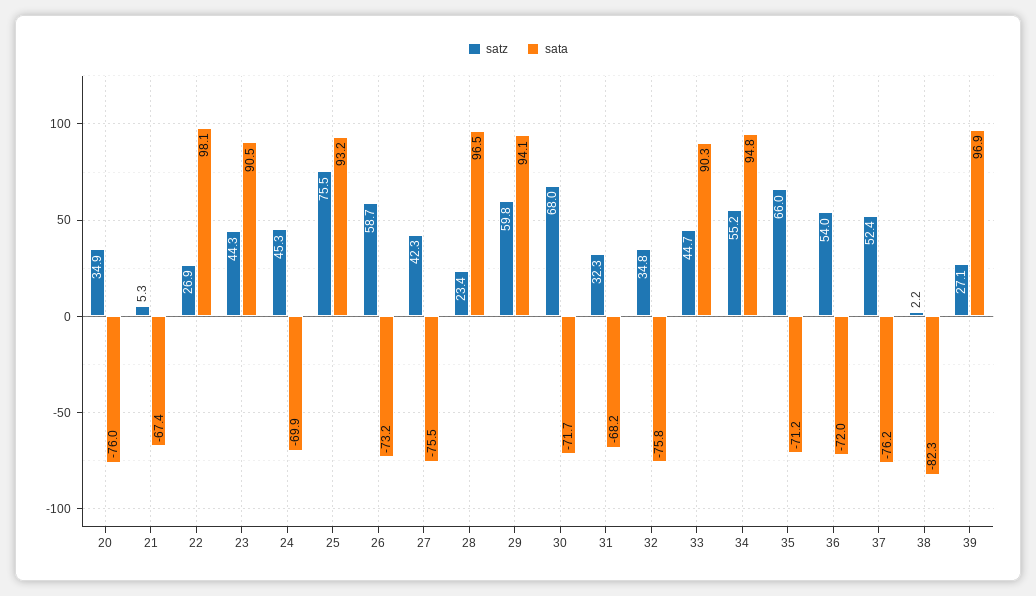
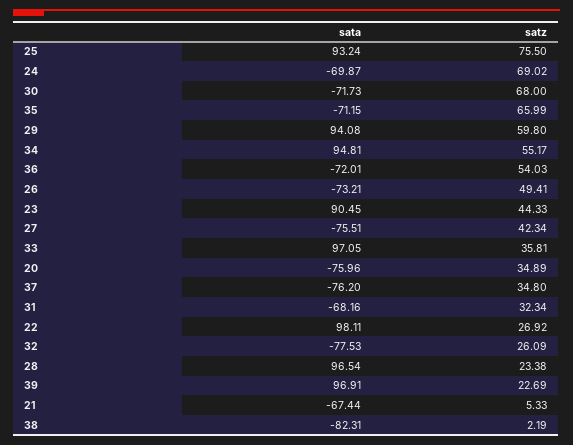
satz, 24: 45.3 -> 69.02
satz, 26: 58.7 -> 49.41
satz, 32: 34.8 -> 26.09
sata, 32: -75.8 -> -77.53
satz, 33: 44.7 -> 35.81
sata, 33: 90.3 -> 97.05
satz, 37: 52.4 -> 34.8
satz, 39: 27.1 -> 22.69

